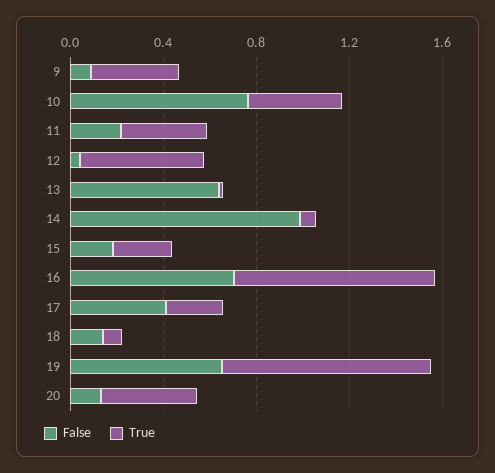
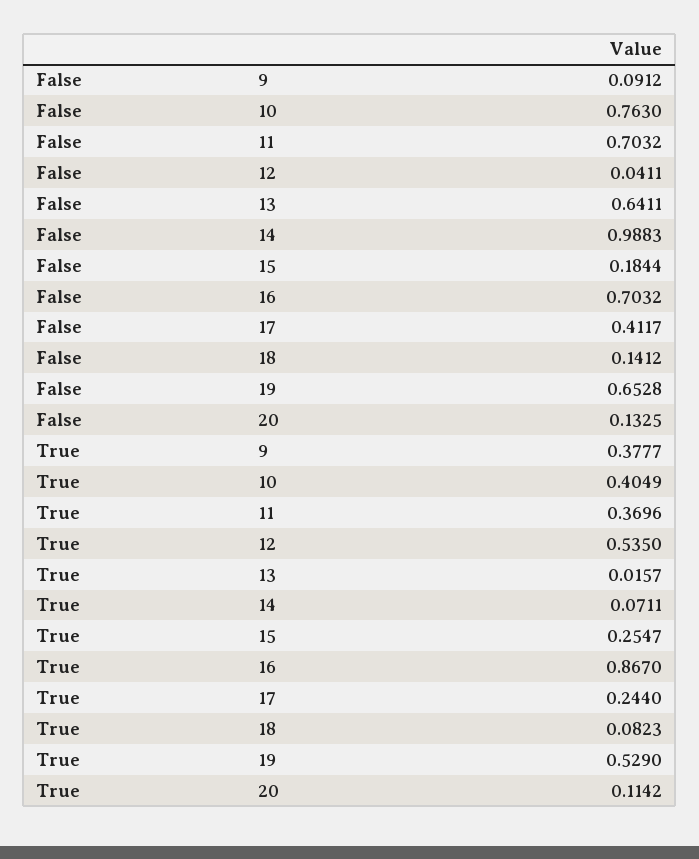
False, 11: 0.2 -> 0.7032
True, 19: 0.9 -> 0.529
True, 20: 0.4 -> 0.1142

